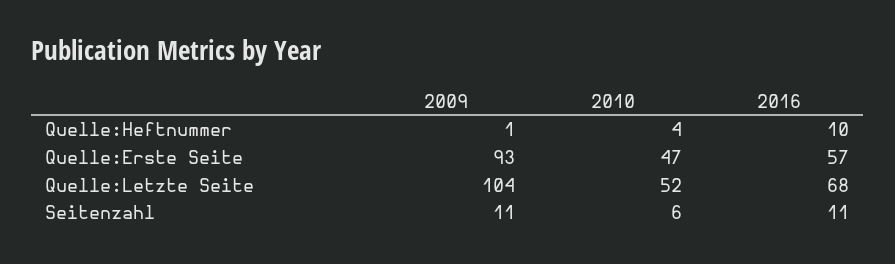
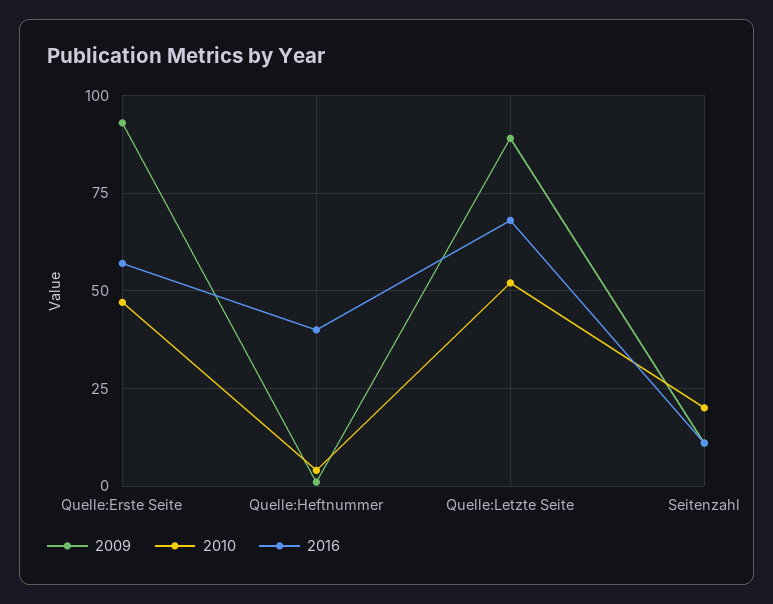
2016, Quelle:Heftnummer: 10 -> 40
2009, Quelle:Letzte Seite: 104 -> 90
2010, Seitenzahl: 6 -> 20

